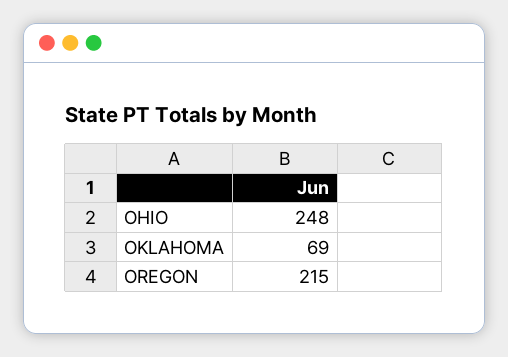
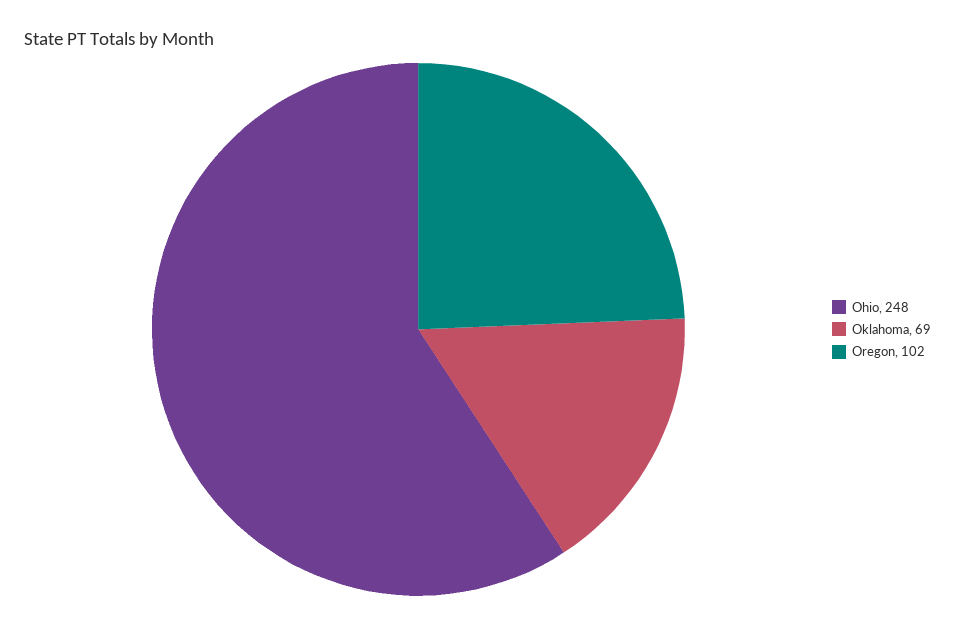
OREGON: 215 -> 102

